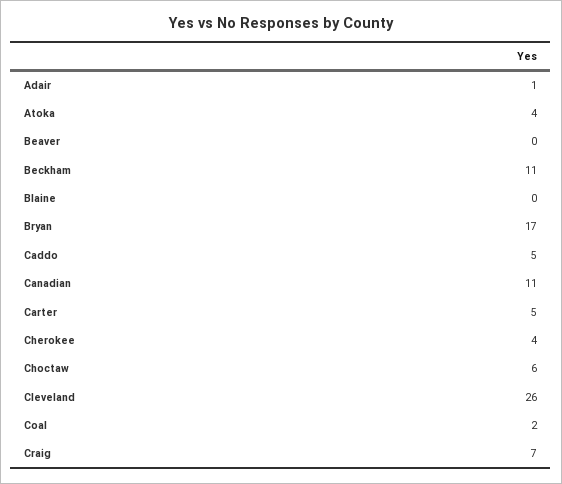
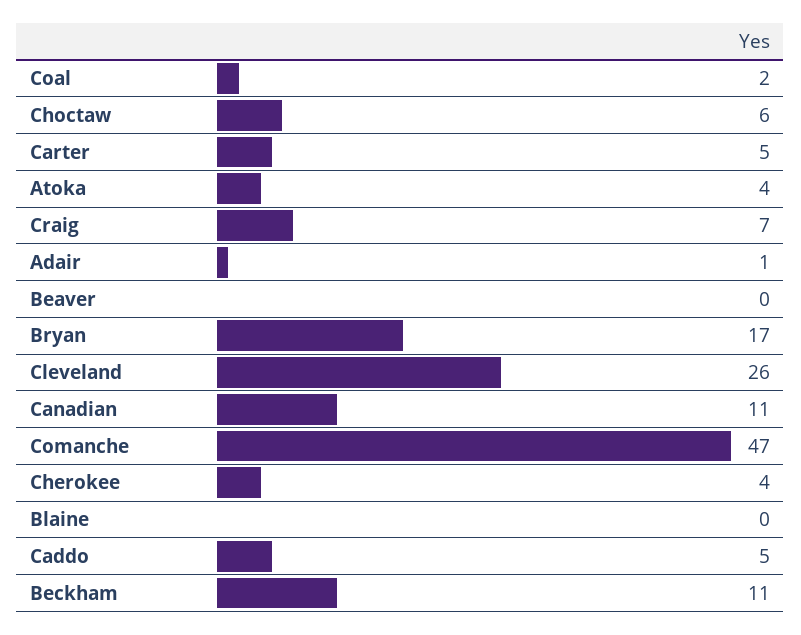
Comanche: none -> 47

